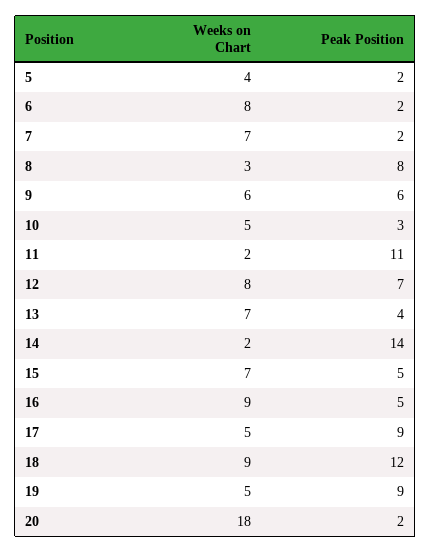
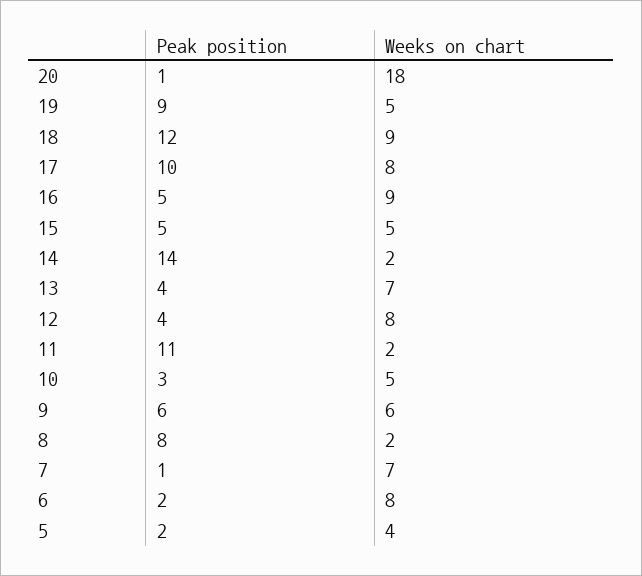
Peak Position, 7: 2 -> 1
Weeks on Chart, 8: 3 -> 2
Peak Position, 12: 7 -> 4
Weeks on Chart, 15: 7 -> 5
Weeks on Chart, 17: 5 -> 8
Peak Position, 17: 9 -> 10
Peak Position, 20: 2 -> 1

